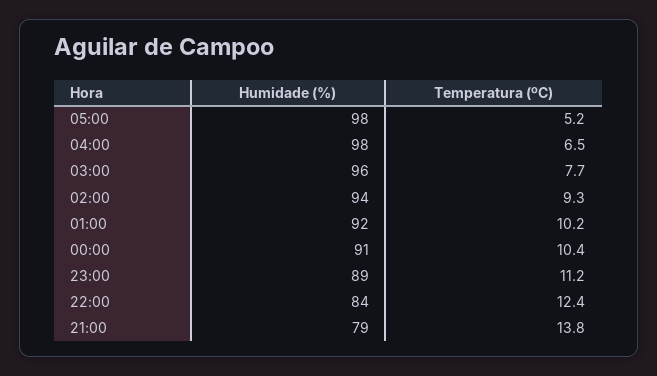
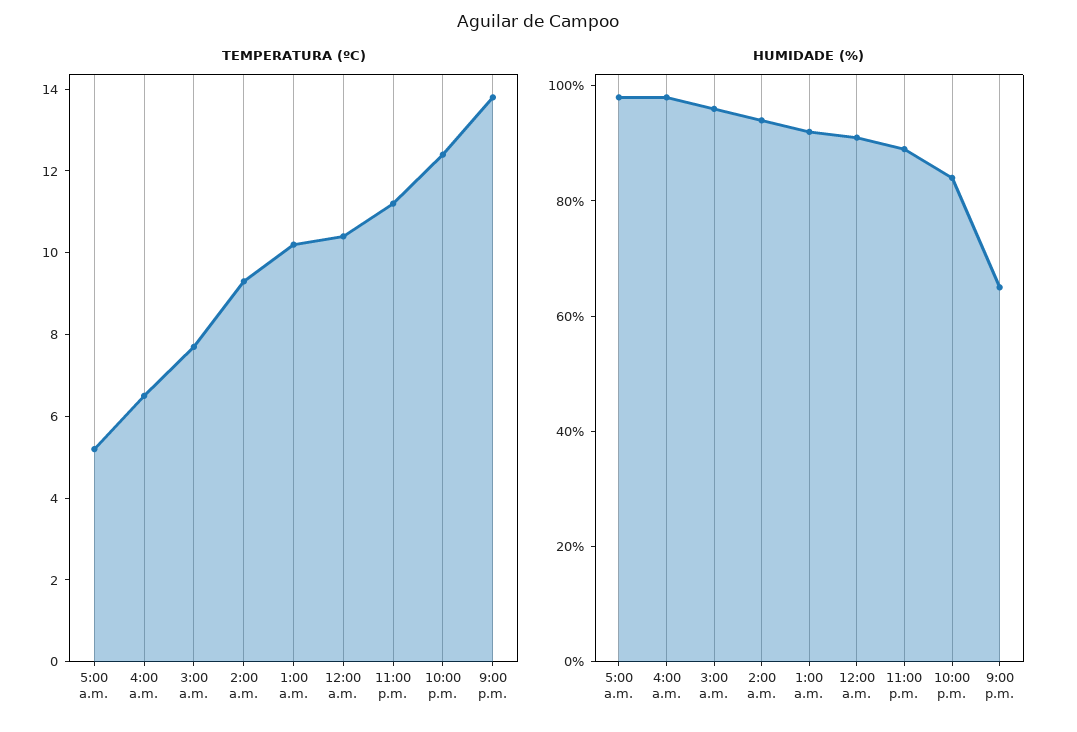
Humidade (%), 21:00: 79 -> 65

